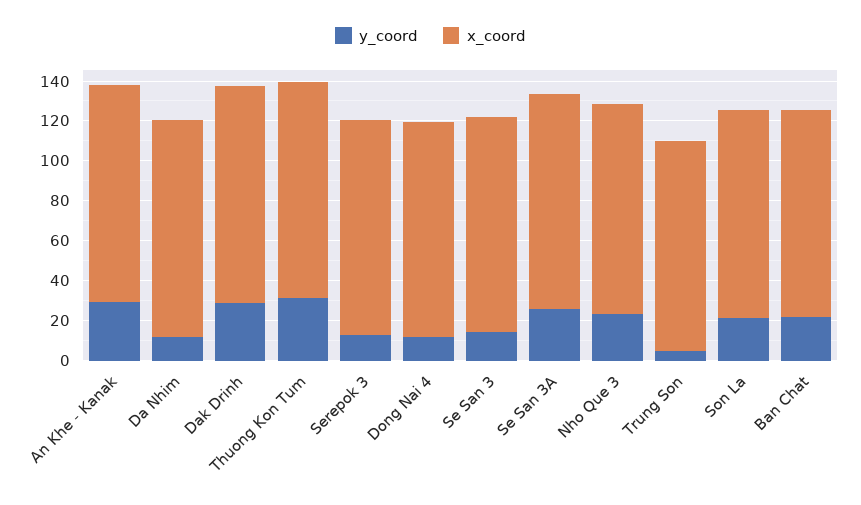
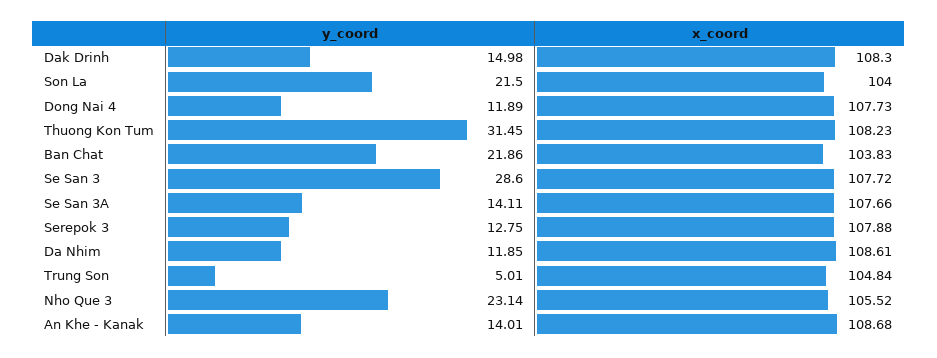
y_coord, An Khe - Kanak: 30 -> 14.01
y_coord, Dak Drinh: 30 -> 14.98
y_coord, Se San 3: 15 -> 28.6
y_coord, Se San 3A: 25 -> 14.11

